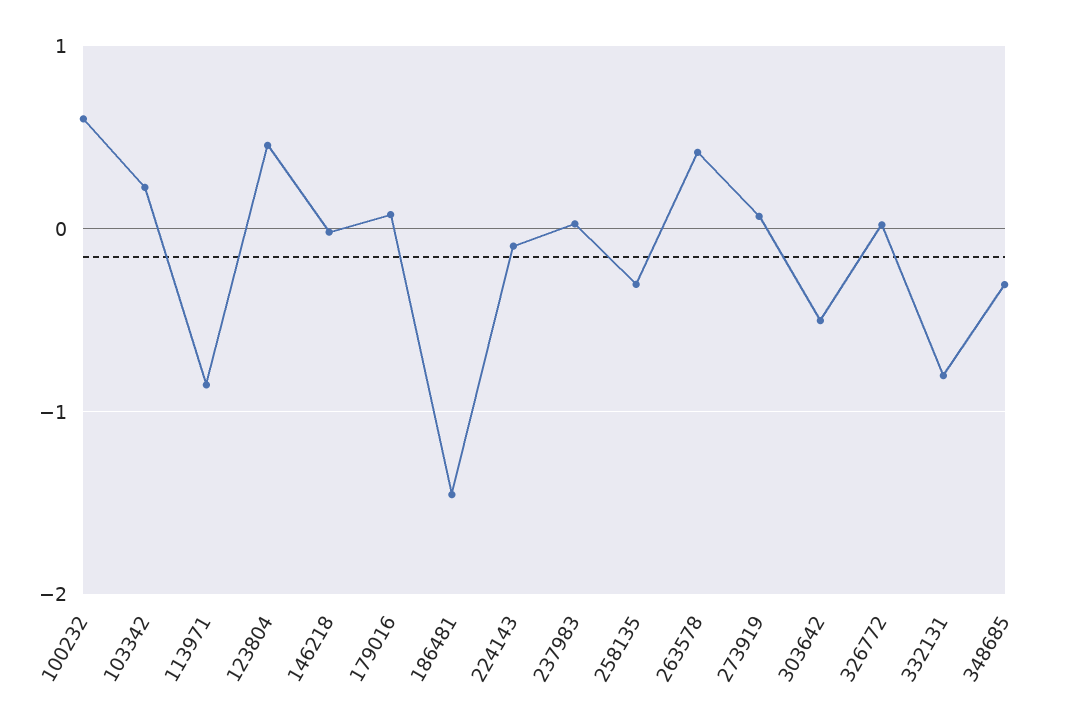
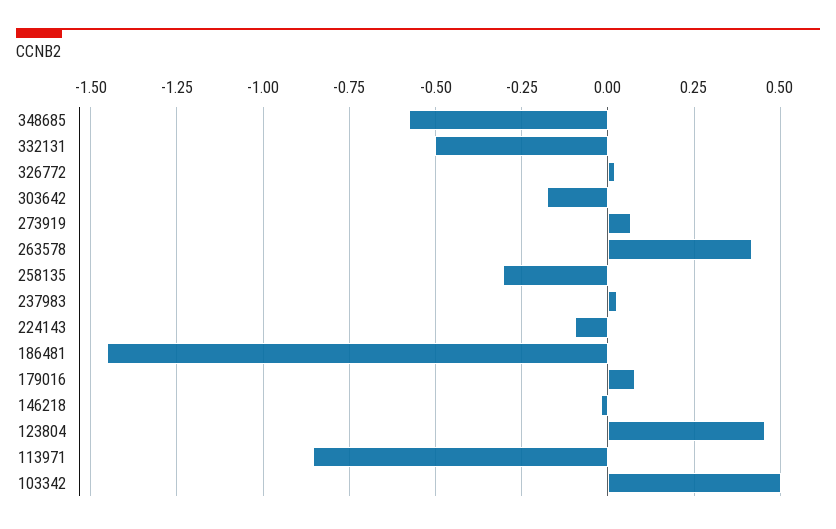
100232: 0.6 -> none
103342: 0.2 -> 0.5
303642: -0.5 -> -0.175
332131: -0.8 -> -0.5
348685: -0.3 -> -0.575

